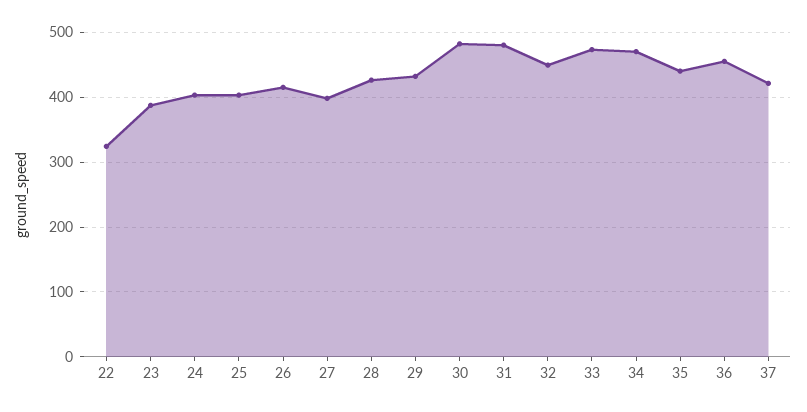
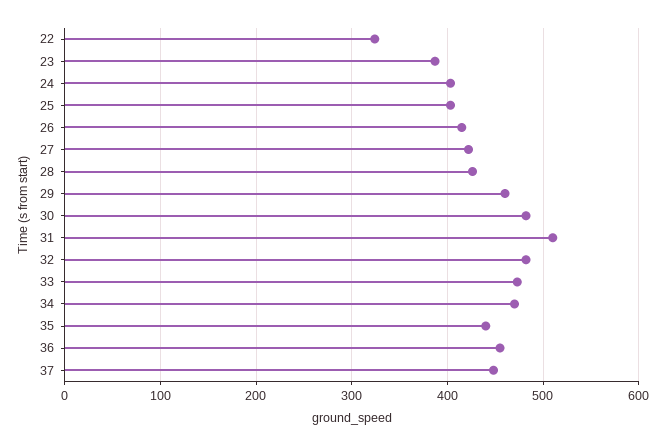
27: 400 -> 420
29: 430 -> 460
31: 480 -> 510
32: 450 -> 480
37: 420 -> 450

